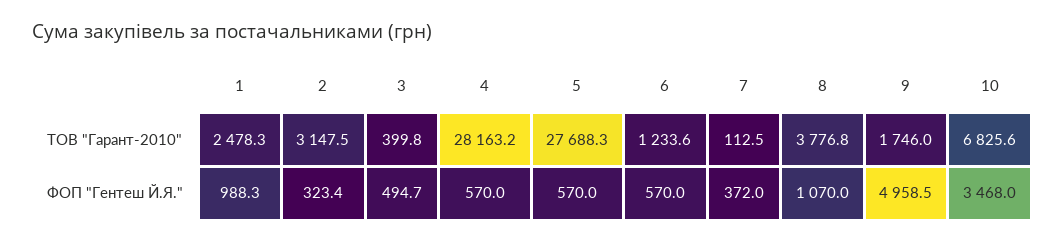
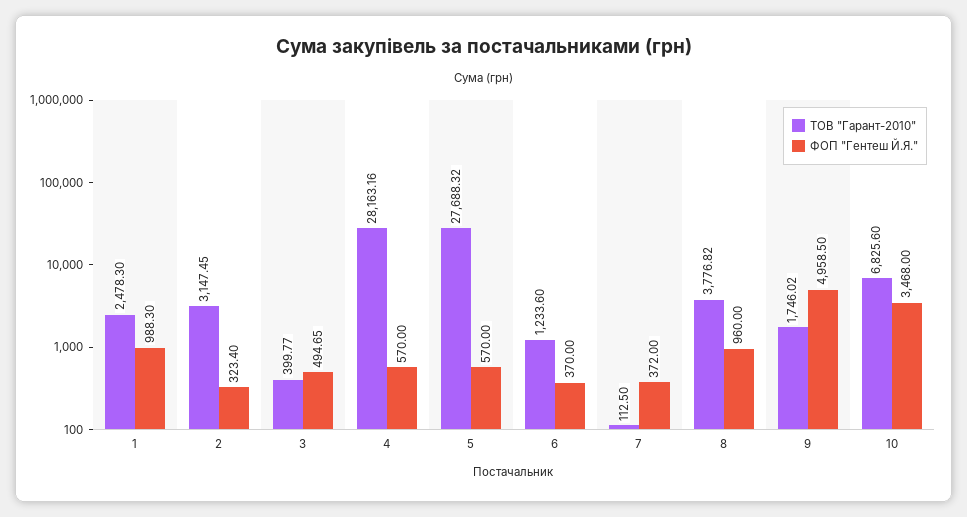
ФОП "Гентеш Й.Я.", 6: 570 -> 370
ФОП "Гентеш Й.Я.", 8: 1070 -> 960

